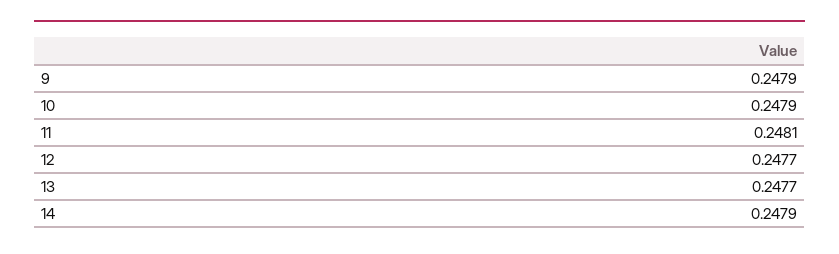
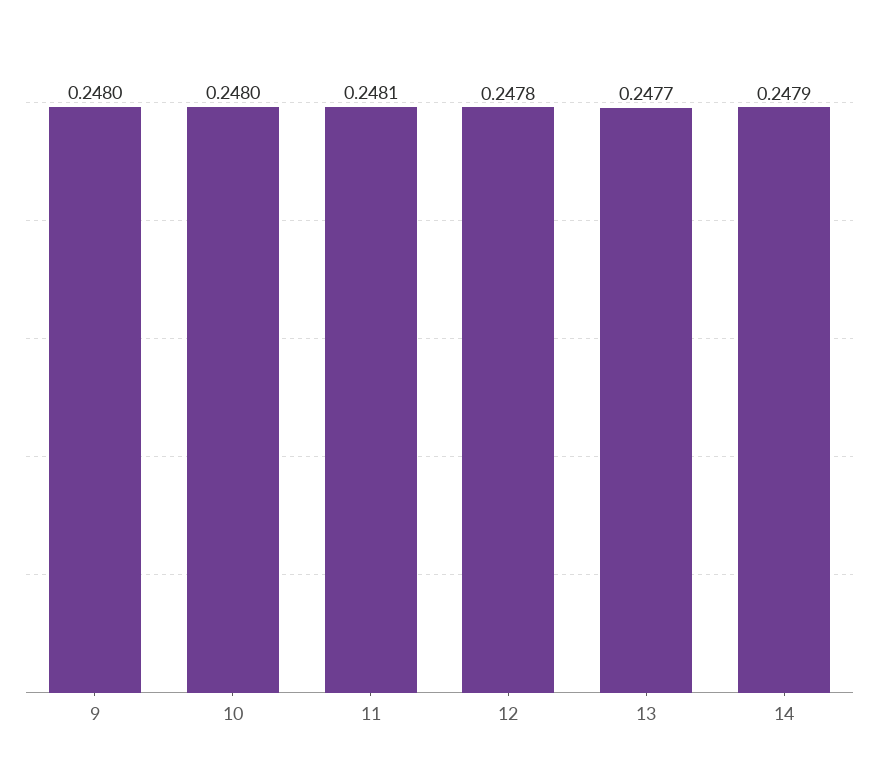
9: 0.2479 -> 0.248
10: 0.2479 -> 0.248
12: 0.2477 -> 0.2478

